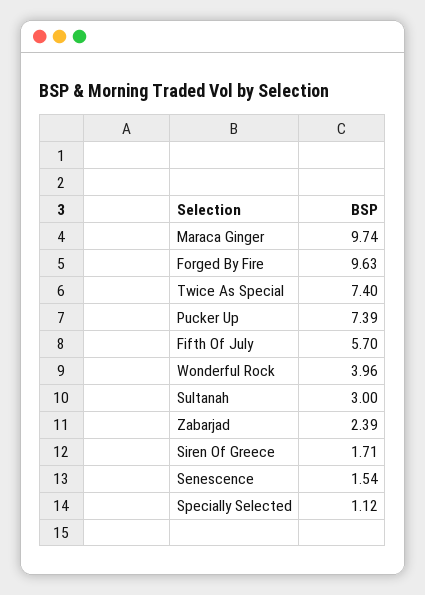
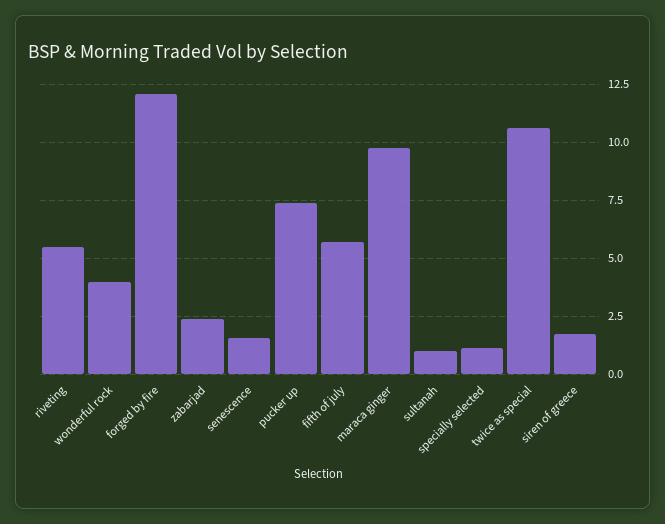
Forged By Fire: 9.63 -> 12
Twice As Special: 7.4 -> 10.5
Sultanah: 3 -> 1
riveting: none -> 5.5

